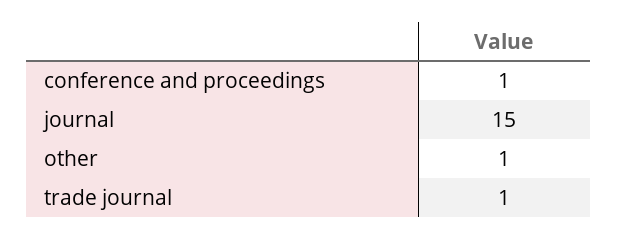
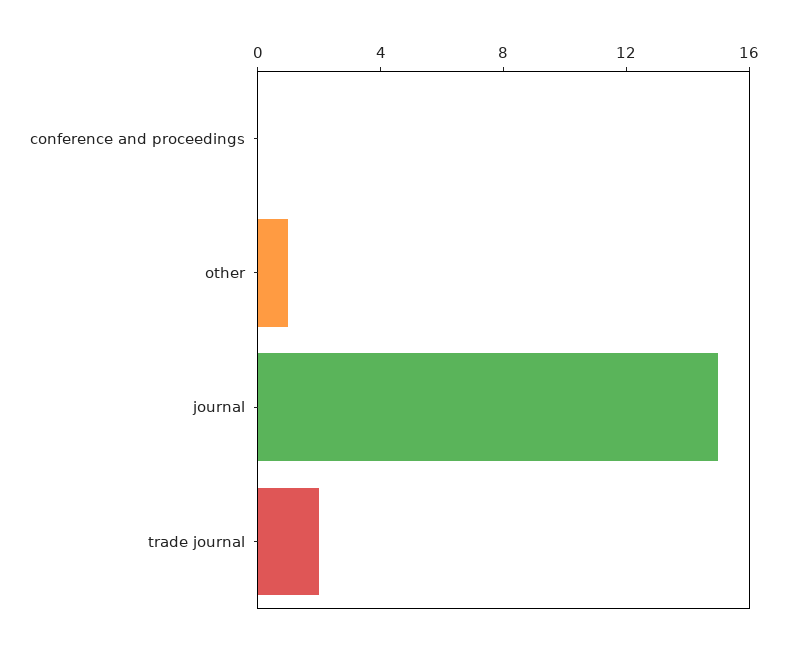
conference and proceedings: 1 -> 0
trade journal: 1 -> 2

